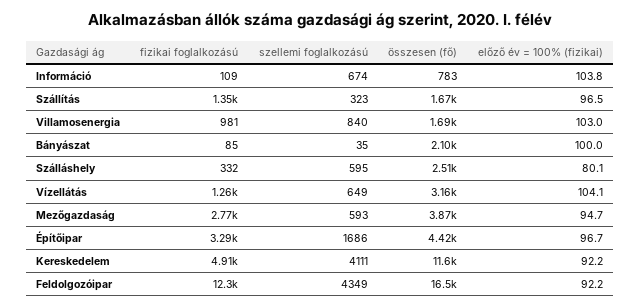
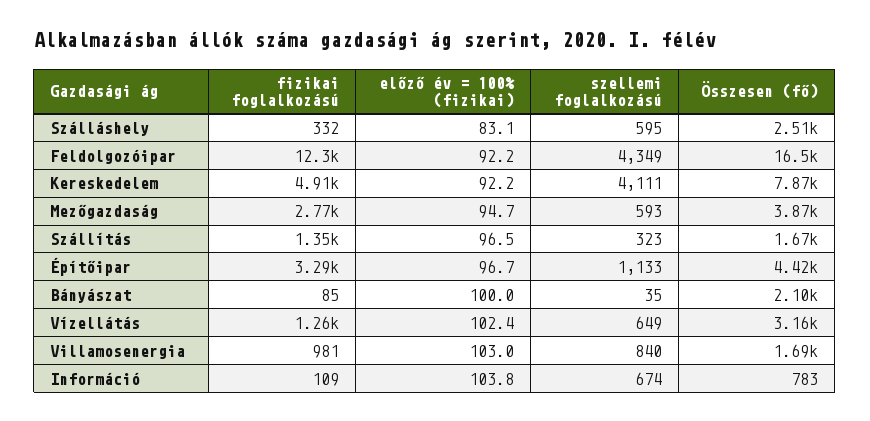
előző év = 100% (fizikai), Szálláshely: 80.1 -> 83.1
előző év = 100% (fizikai), Vízellátás: 104.1 -> 102.4
szellemi foglalkozású, Építőipar: 1686 -> 1133
összesen (fő), Kereskedelem: 11600 -> 7870

